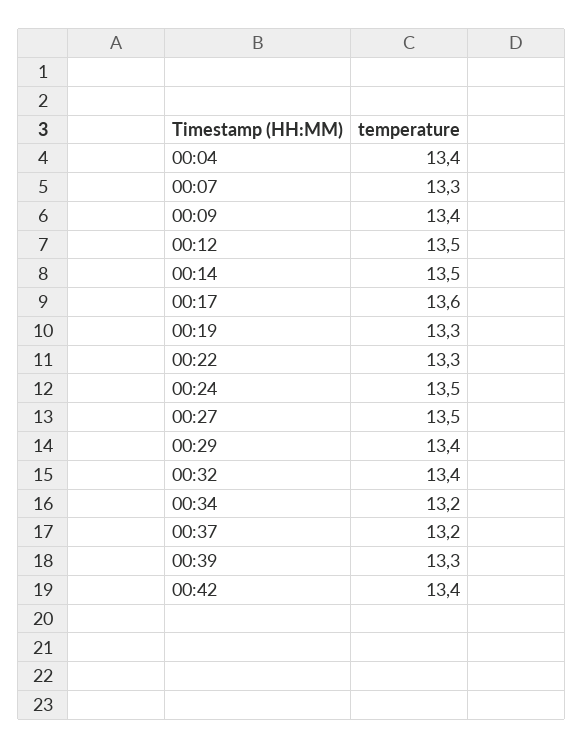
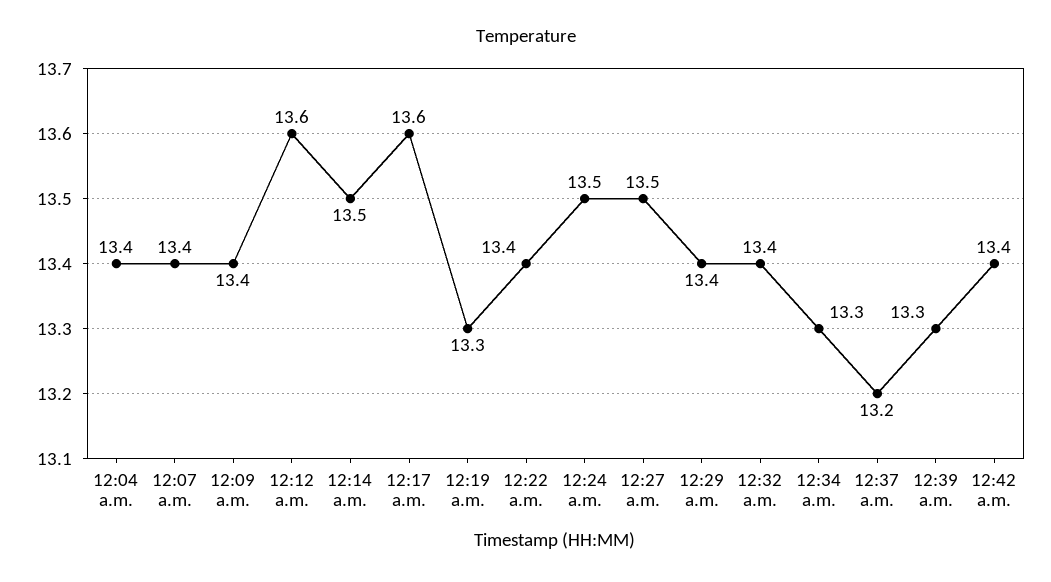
00:07: 13.3 -> 13.4
00:12: 13.5 -> 13.6
00:22: 13.3 -> 13.4
00:34: 13.2 -> 13.3

